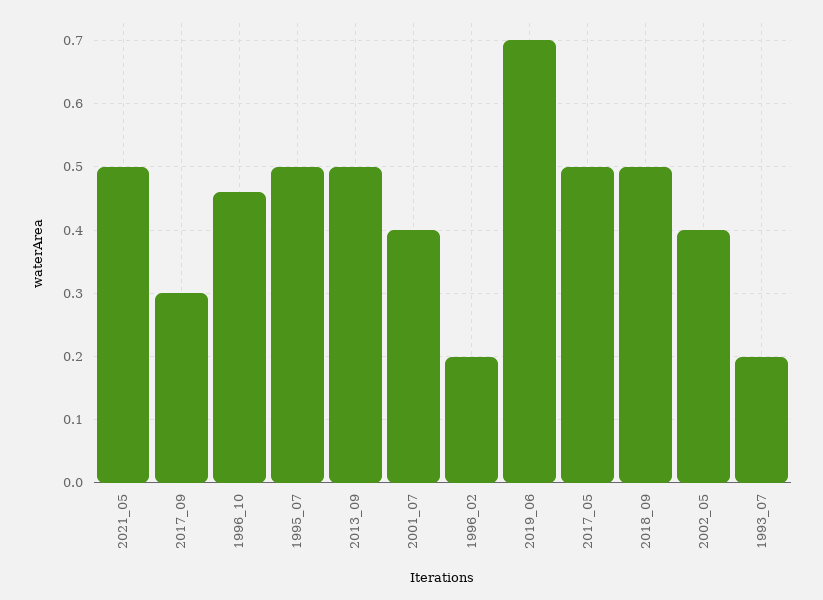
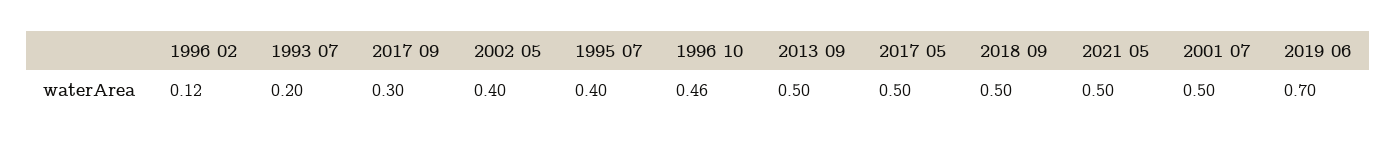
1995_07: 0.5 -> 0.4
2001_07: 0.4 -> 0.5
1996_02: 0.2 -> 0.12

